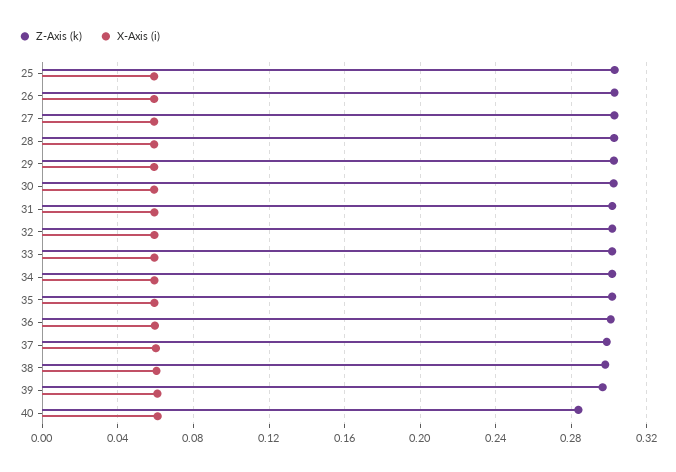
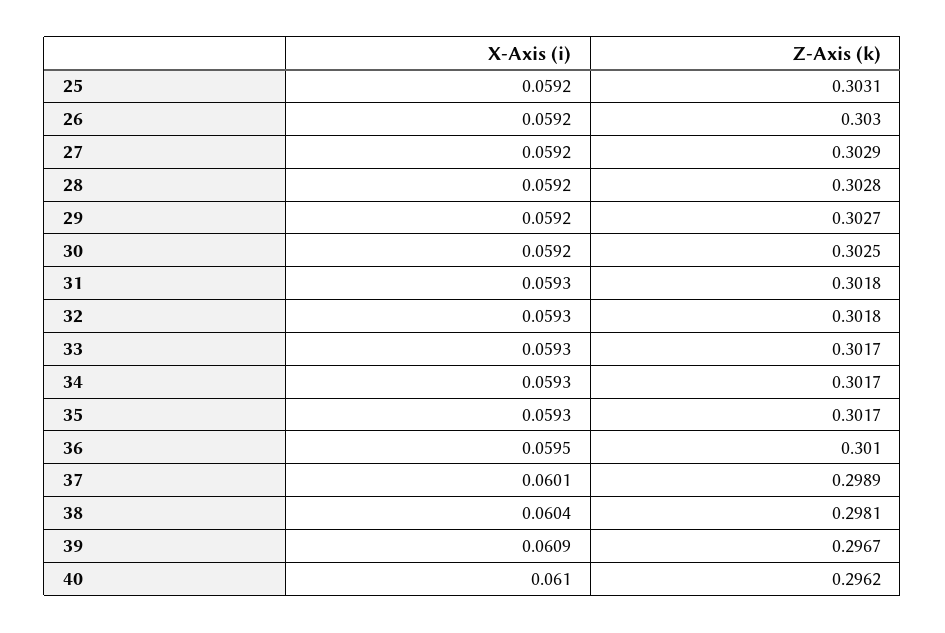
Z-Axis (k), 40: 0.285 -> 0.2962

